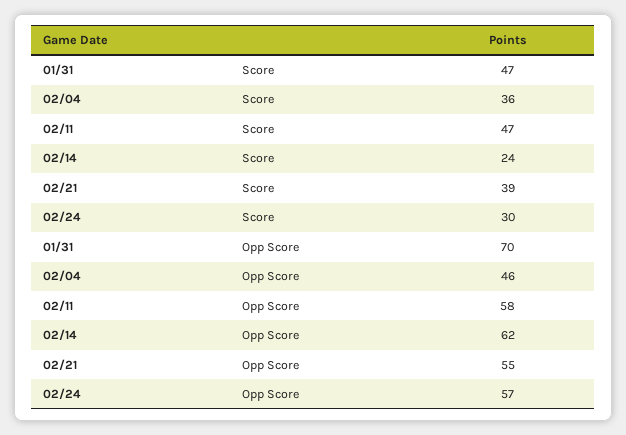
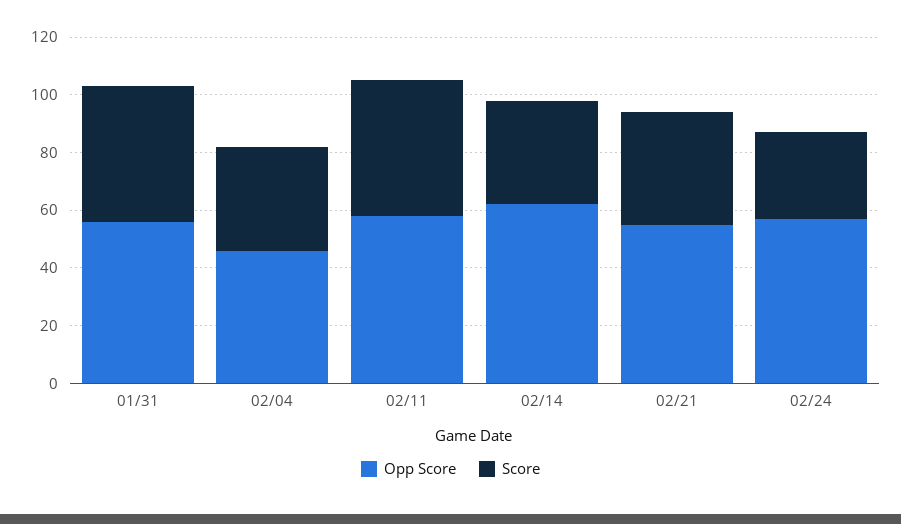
Score, 02/14: 24 -> 35
Opp Score, 01/31: 70 -> 55

